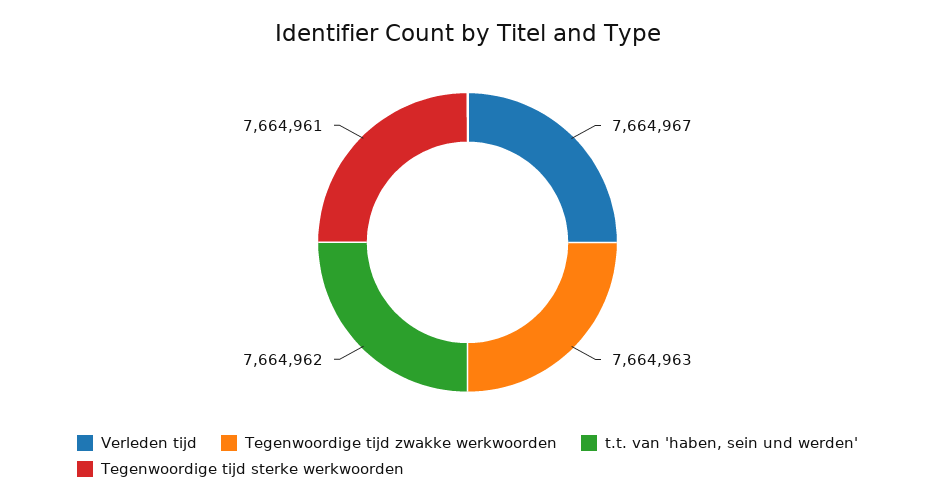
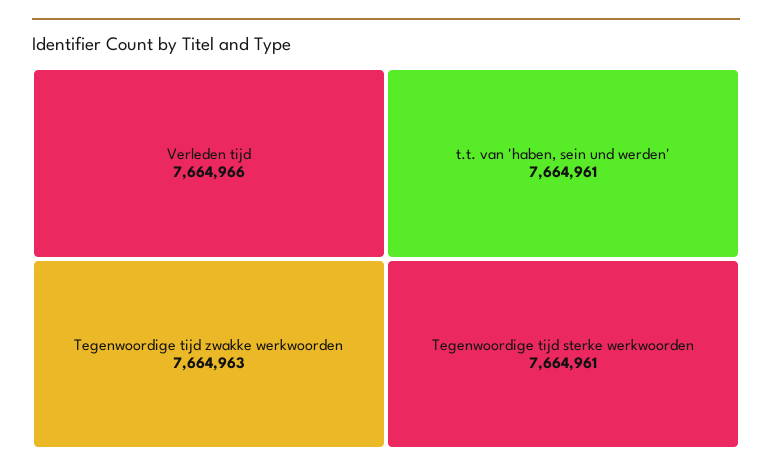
Verleden tijd: 7664967 -> 7664966
t.t. van 'haben, sein und werden': 7664962 -> 7664961

